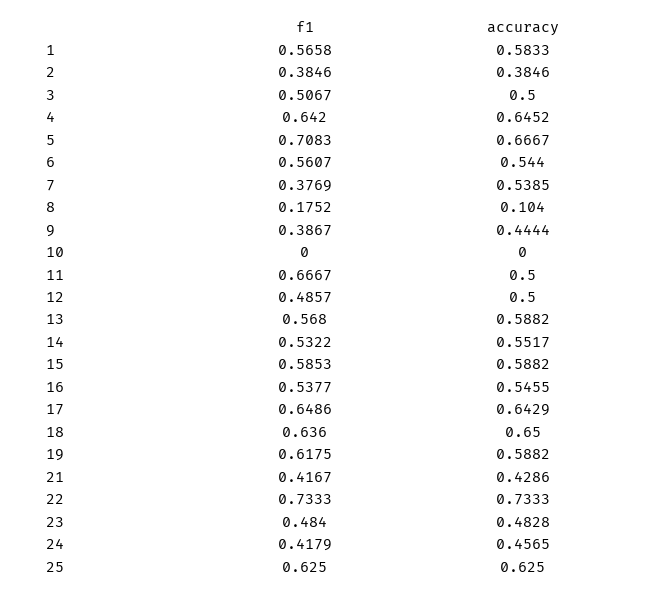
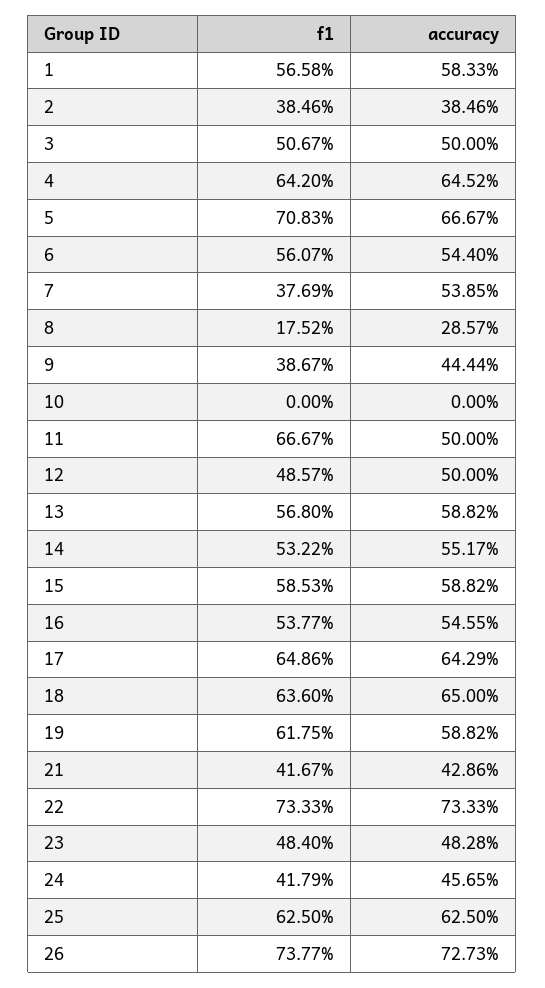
accuracy, 8: 0.104 -> 0.2857
f1, 26: none -> 0.7377
accuracy, 26: none -> 0.7273

